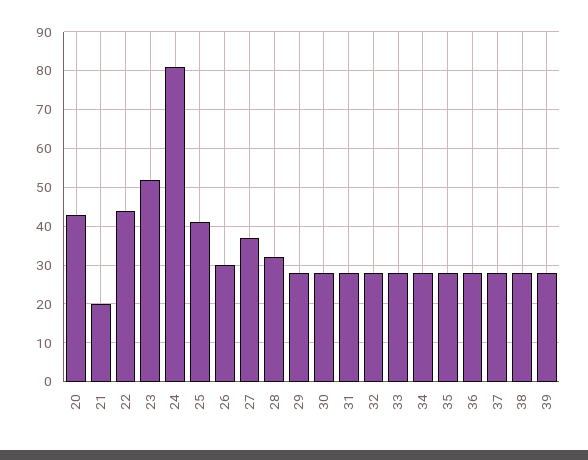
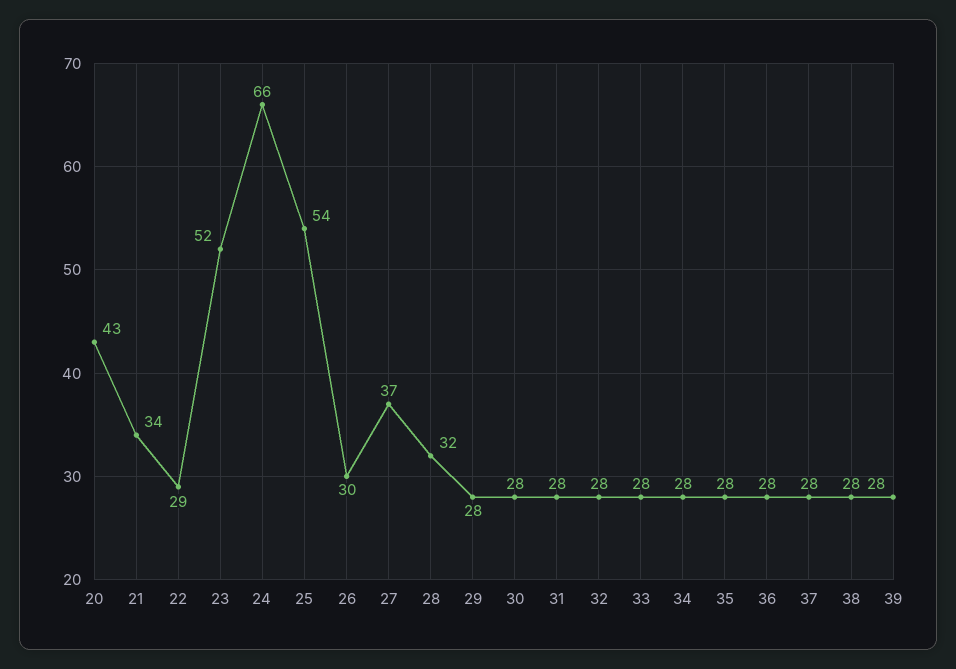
21: 20 -> 34
22: 45 -> 29
24: 80 -> 66
25: 40 -> 54

